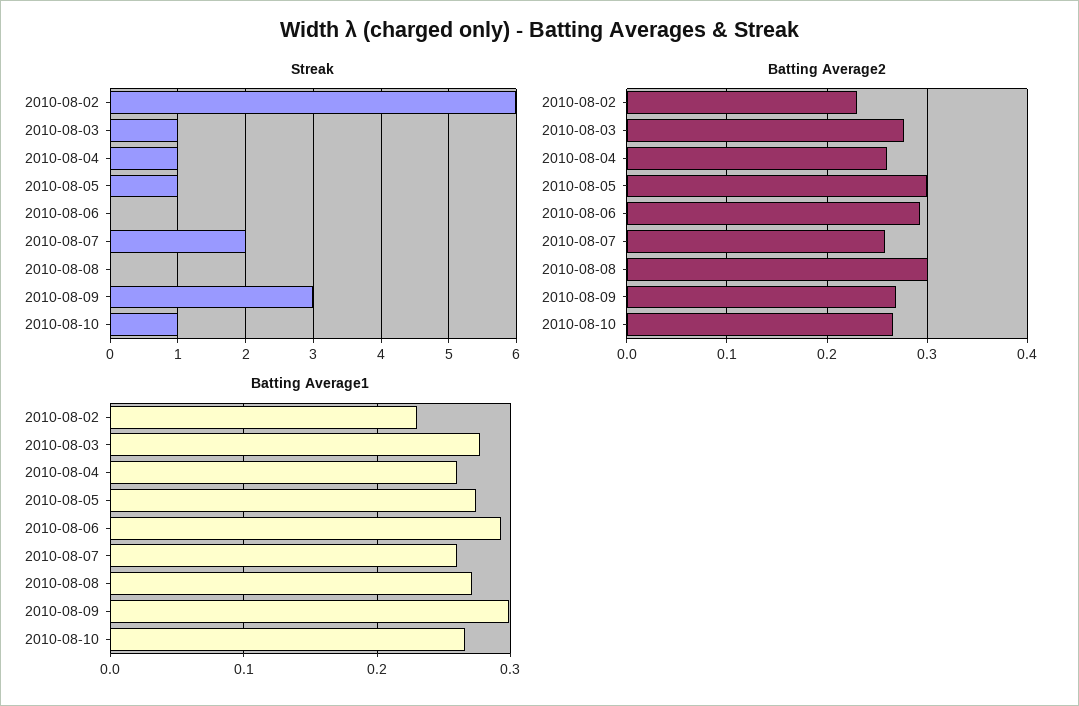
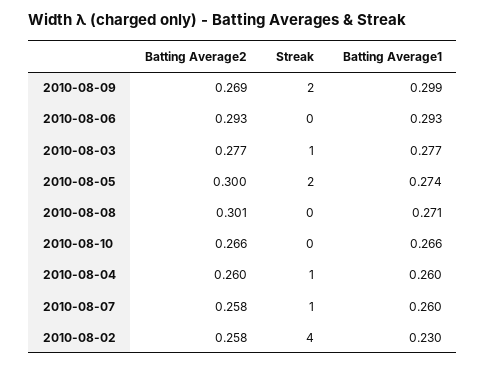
Streak, 2010-08-02: 6 -> 4
Streak, 2010-08-05: 1 -> 2
Streak, 2010-08-07: 2 -> 1
Streak, 2010-08-09: 3 -> 2
Streak, 2010-08-10: 1 -> 0
Batting Average2, 2010-08-02: 0.23 -> 0.258

